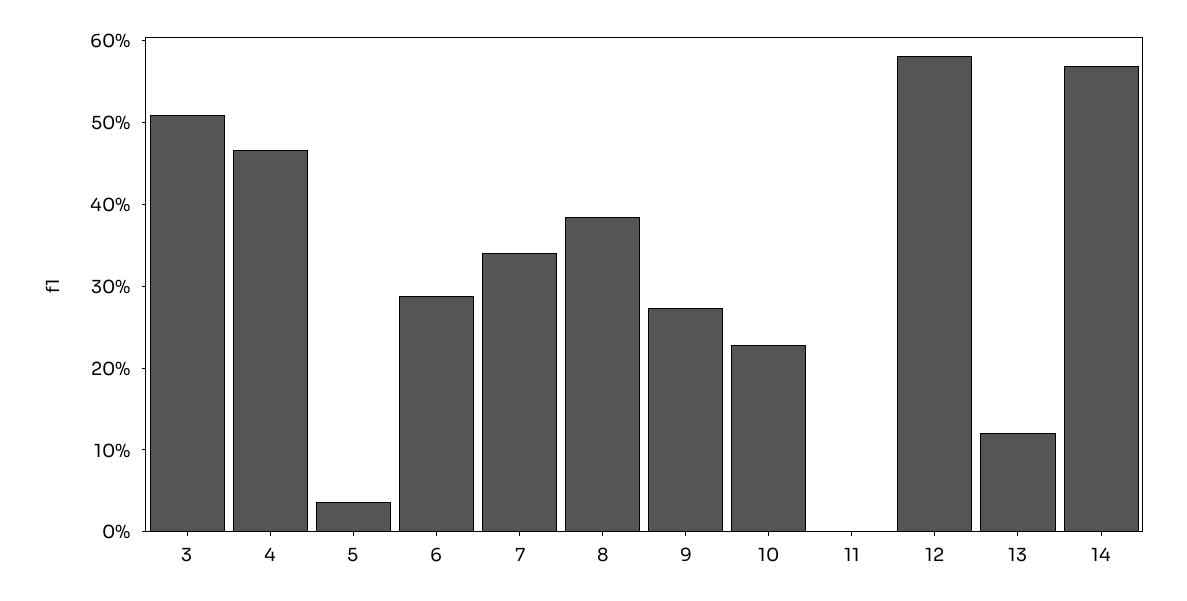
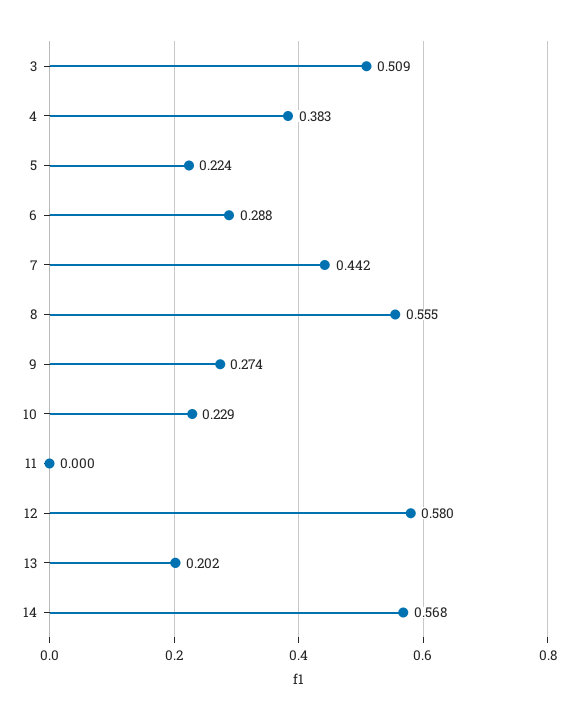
4: 0.46 -> 0.383
5: 0.04 -> 0.224
7: 0.34 -> 0.442
8: 0.38 -> 0.555
13: 0.12 -> 0.202

